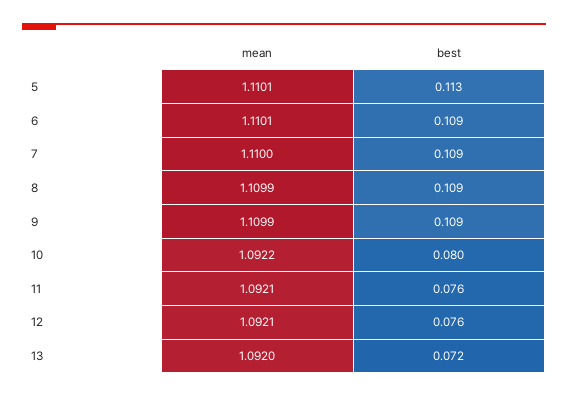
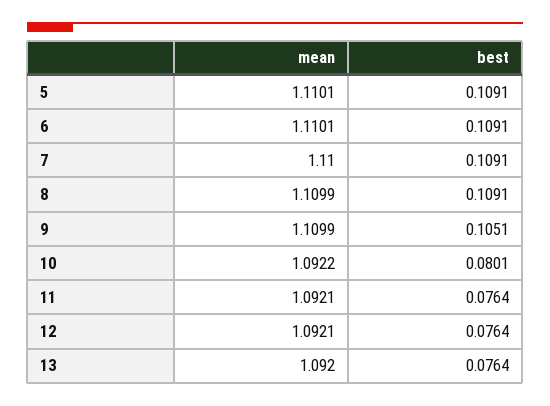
best, 5: 0.113 -> 0.1091
best, 9: 0.109 -> 0.1051
best, 13: 0.072 -> 0.0764

